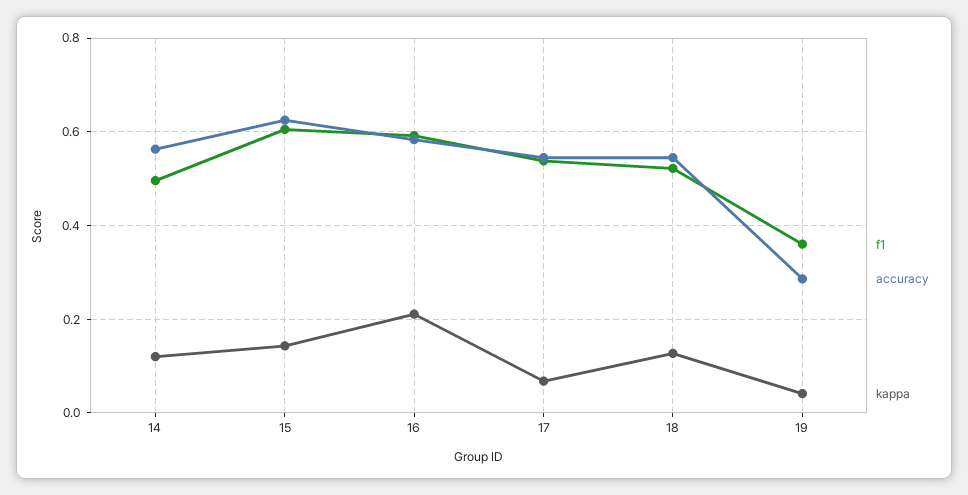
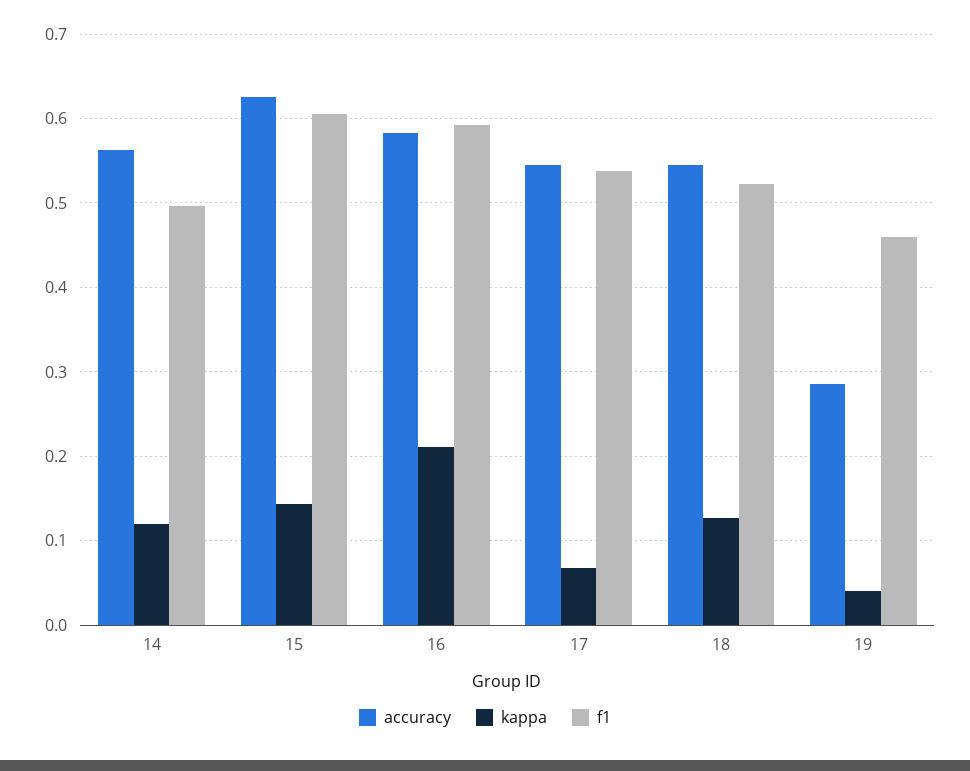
f1, 19: 0.36 -> 0.46

